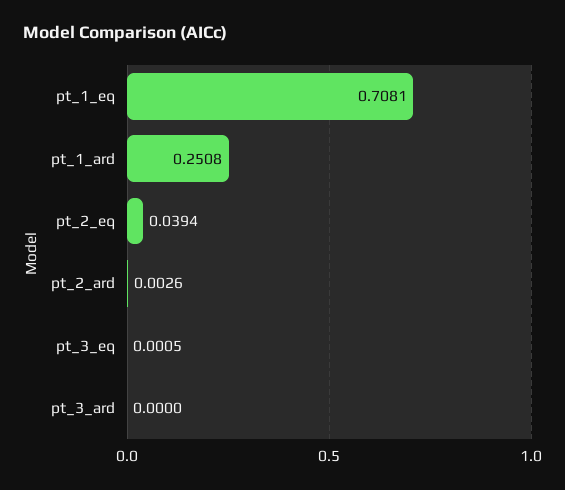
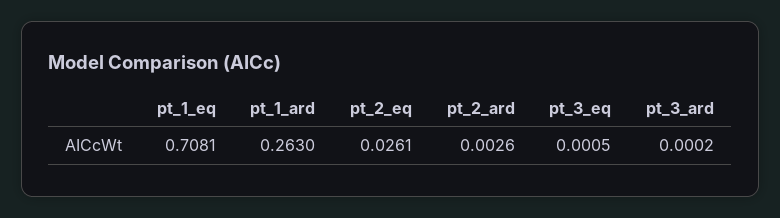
pt_1_ard: 0.2508 -> 0.263
pt_2_eq: 0.0394 -> 0.0261
pt_3_ard: 0 -> 0.0002

